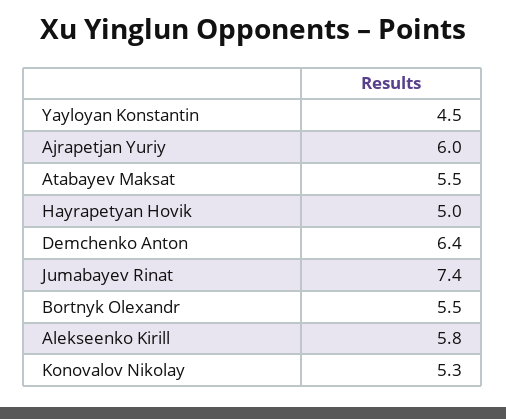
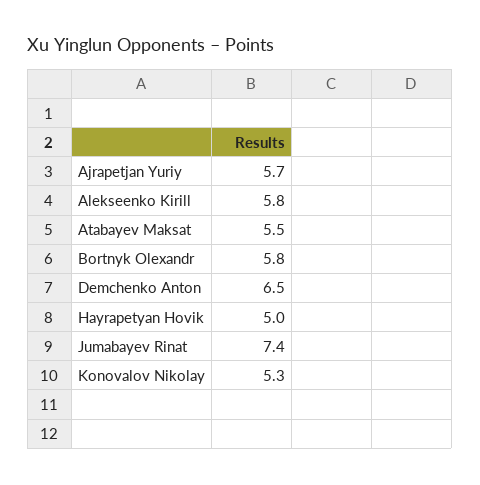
Yayloyan Konstantin: 4.5 -> none
Ajrapetjan Yuriy: 6 -> 5.7
Demchenko Anton: 6.4 -> 6.5
Bortnyk Olexandr: 5.5 -> 5.8

